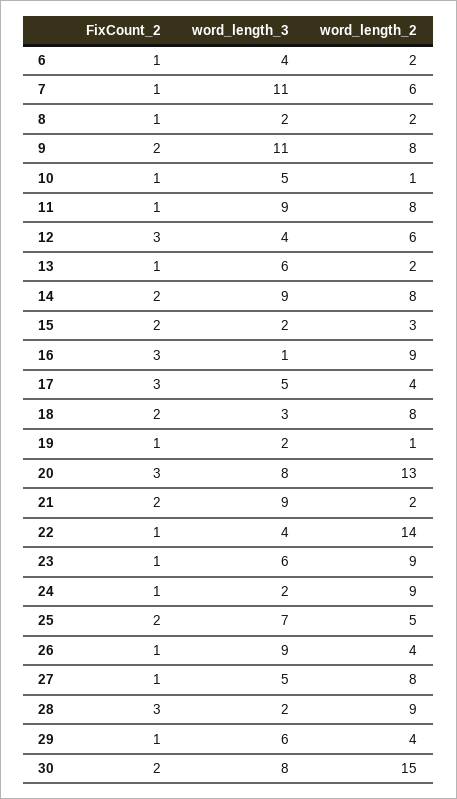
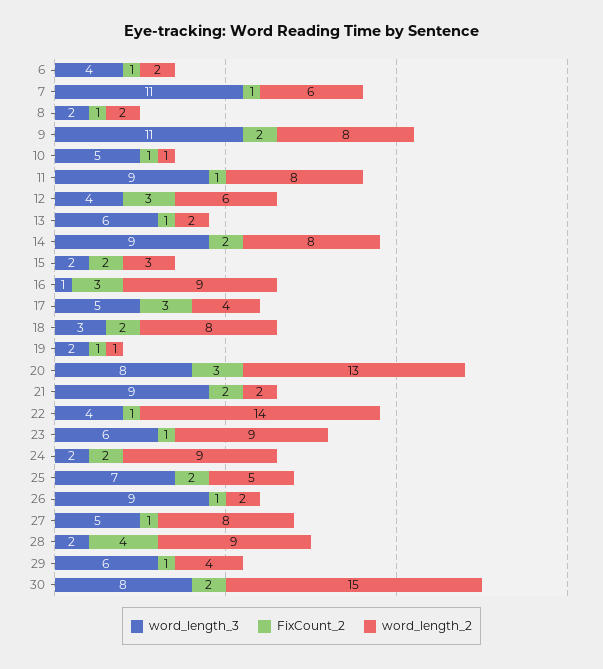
FixCount_2, 24: 1 -> 2
word_length_2, 26: 4 -> 2
FixCount_2, 28: 3 -> 4

